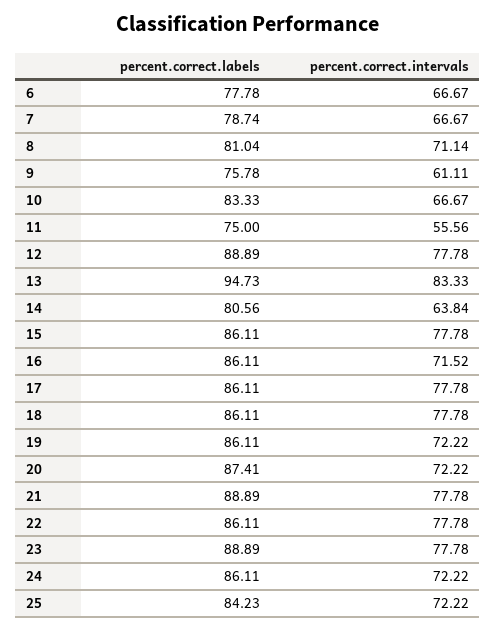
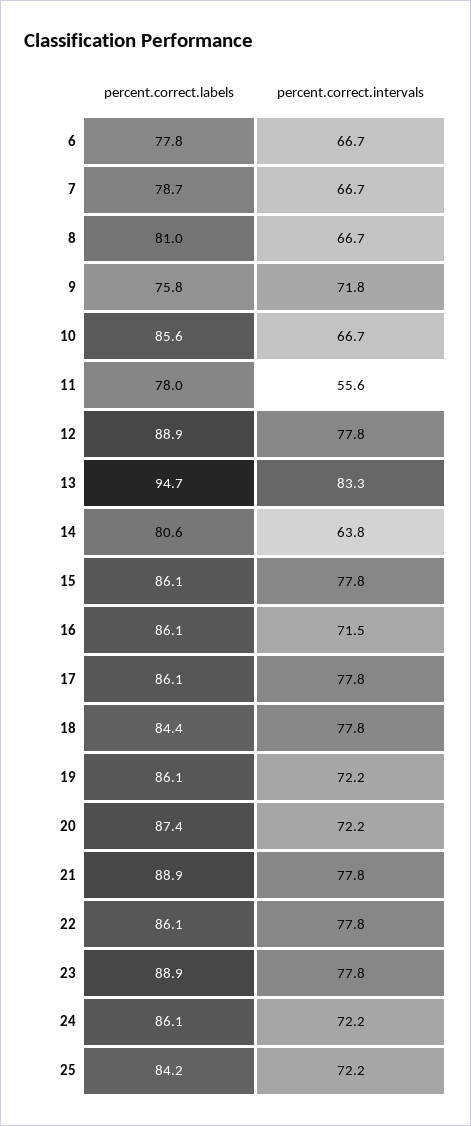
percent.correct.intervals, 8: 71.14 -> 66.7
percent.correct.intervals, 9: 61.11 -> 71.8
percent.correct.labels, 10: 83.33 -> 85.6
percent.correct.labels, 11: 75 -> 78
percent.correct.labels, 18: 86.11 -> 84.4

